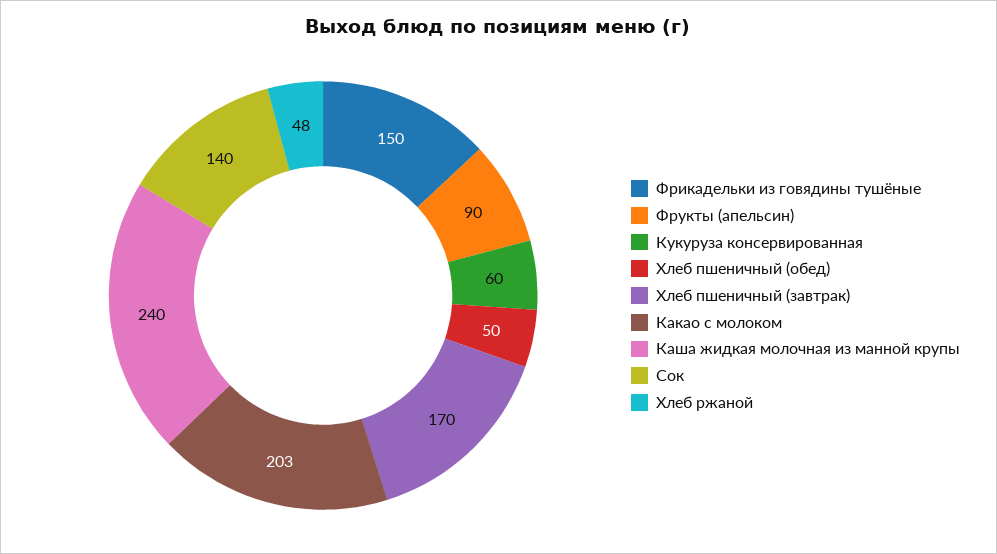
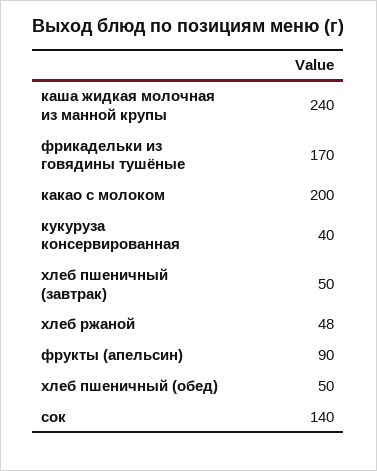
Фрикадельки из говядины тушёные: 150 -> 170
Кукуруза консервированная: 60 -> 40
Хлеб пшеничный (завтрак): 170 -> 50
Какао с молоком: 203 -> 200

